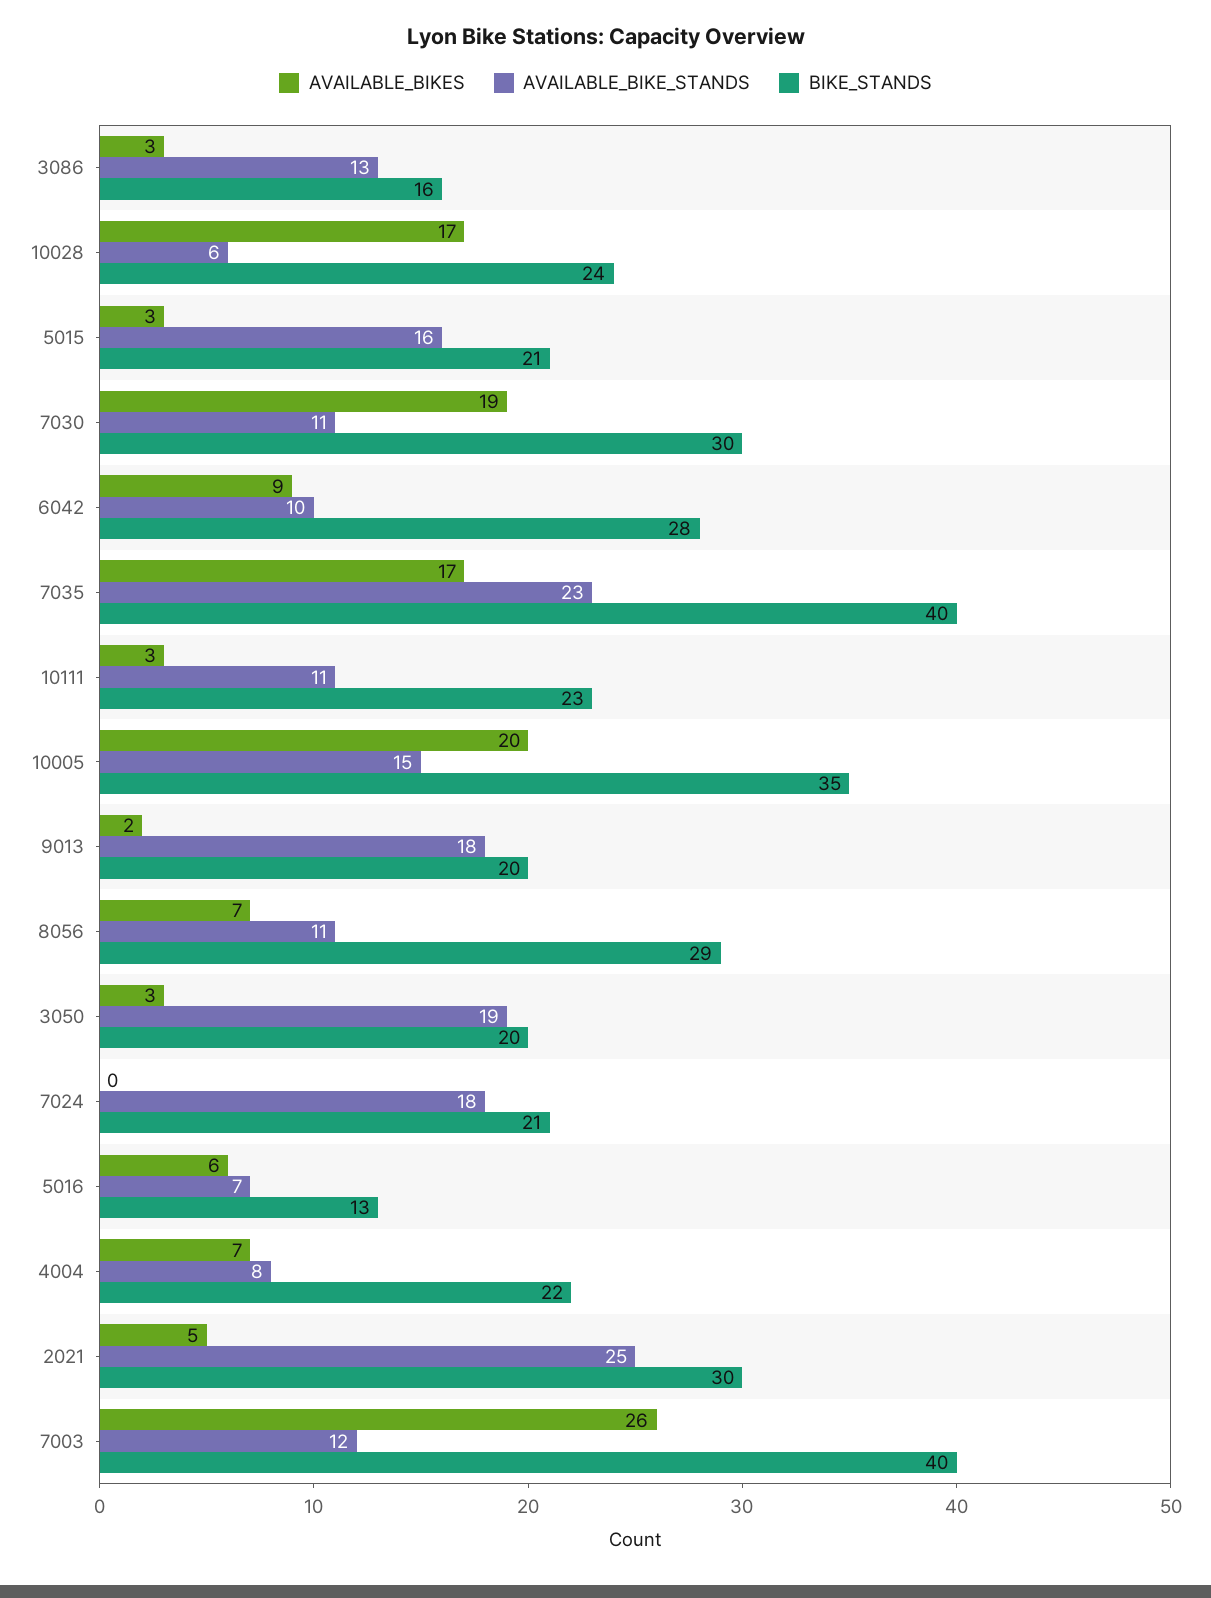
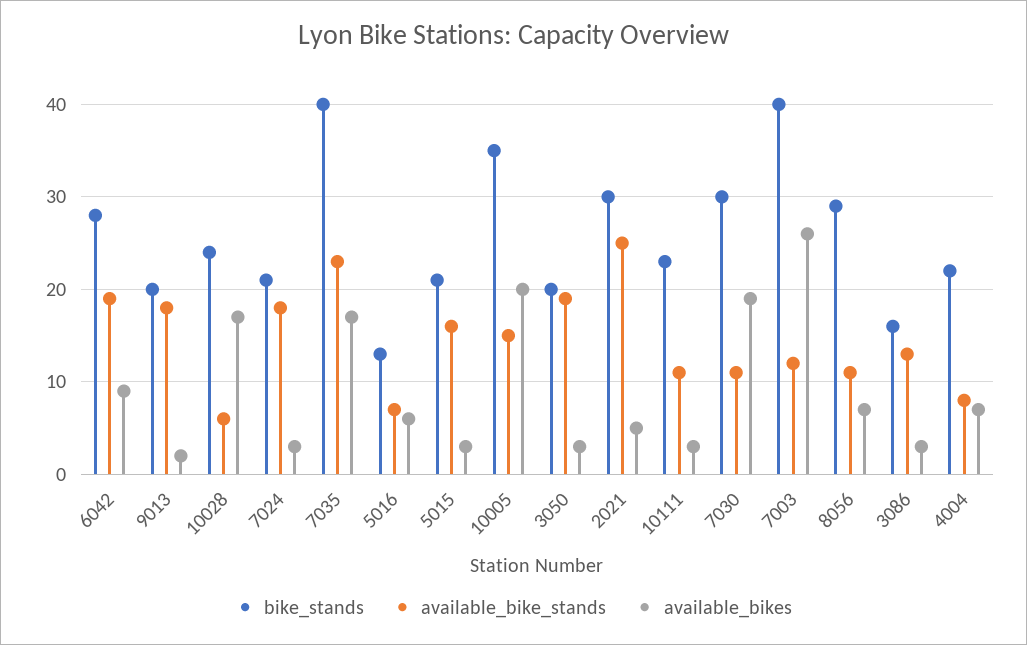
AVAILABLE_BIKE_STANDS, 6042: 10 -> 19
AVAILABLE_BIKES, 7024: 0 -> 3

